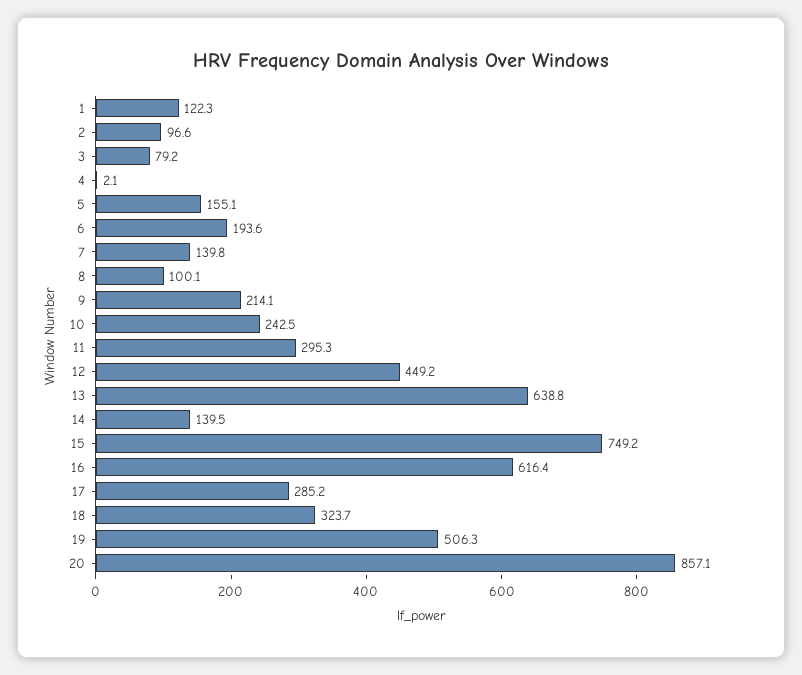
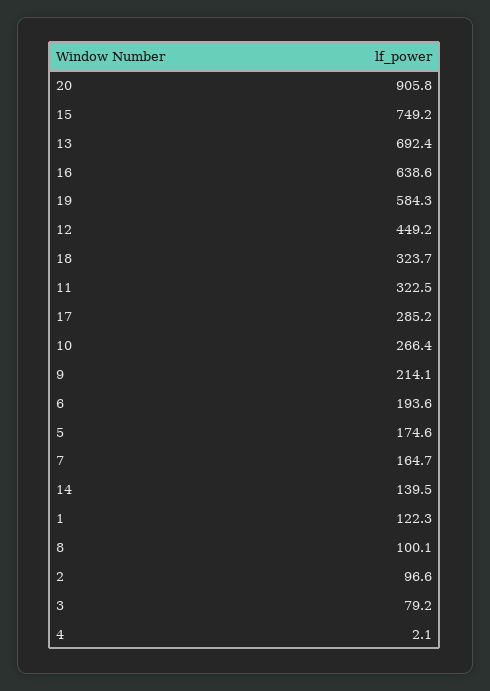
5: 155.1 -> 174.6
7: 139.8 -> 164.7
10: 242.5 -> 266.4
11: 295.3 -> 322.5
13: 638.8 -> 692.4
16: 616.4 -> 638.6
19: 506.3 -> 584.3
20: 857.1 -> 905.8

